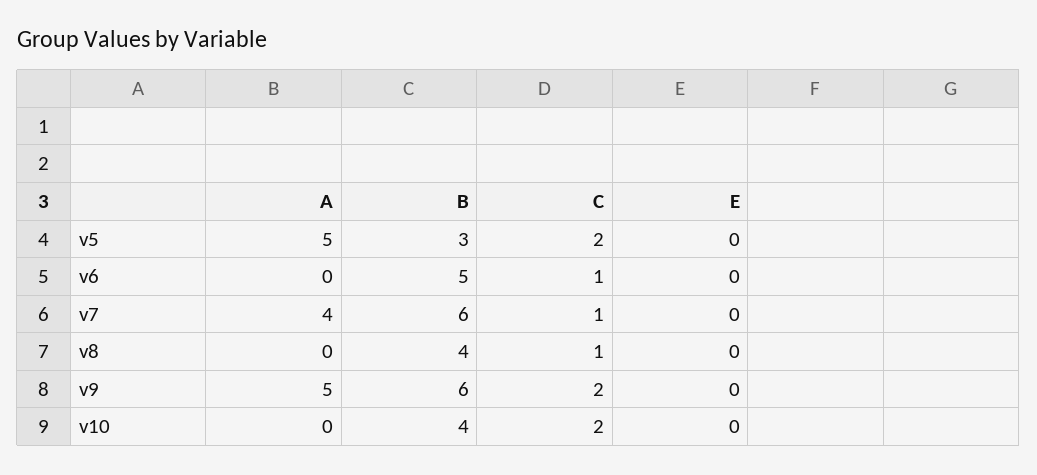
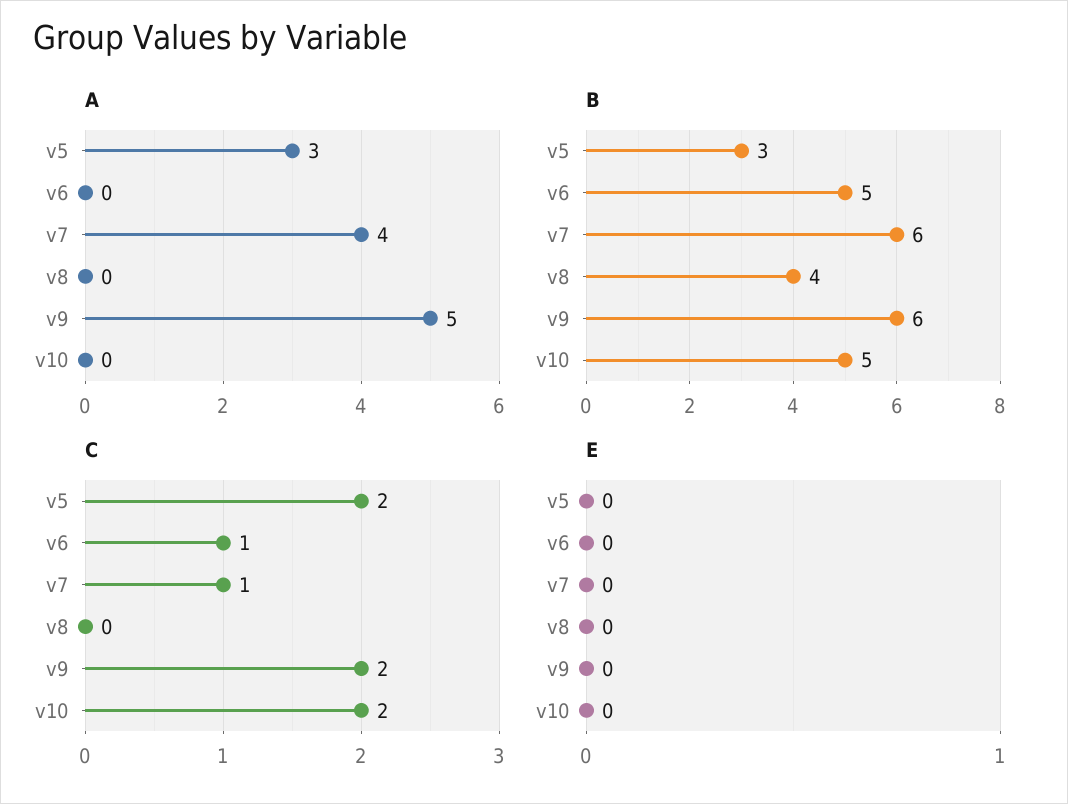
A, v5: 5 -> 3
C, v8: 1 -> 0
B, v10: 4 -> 5

